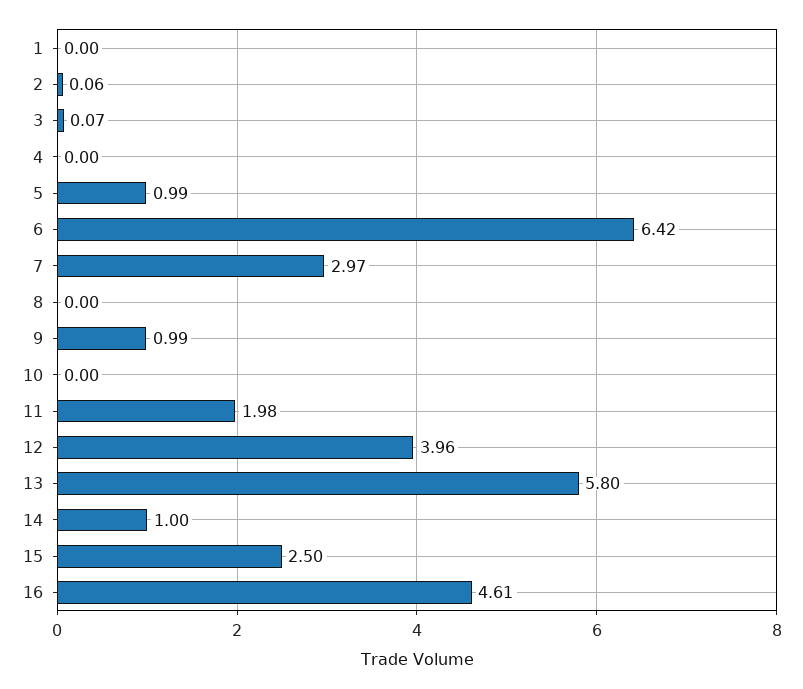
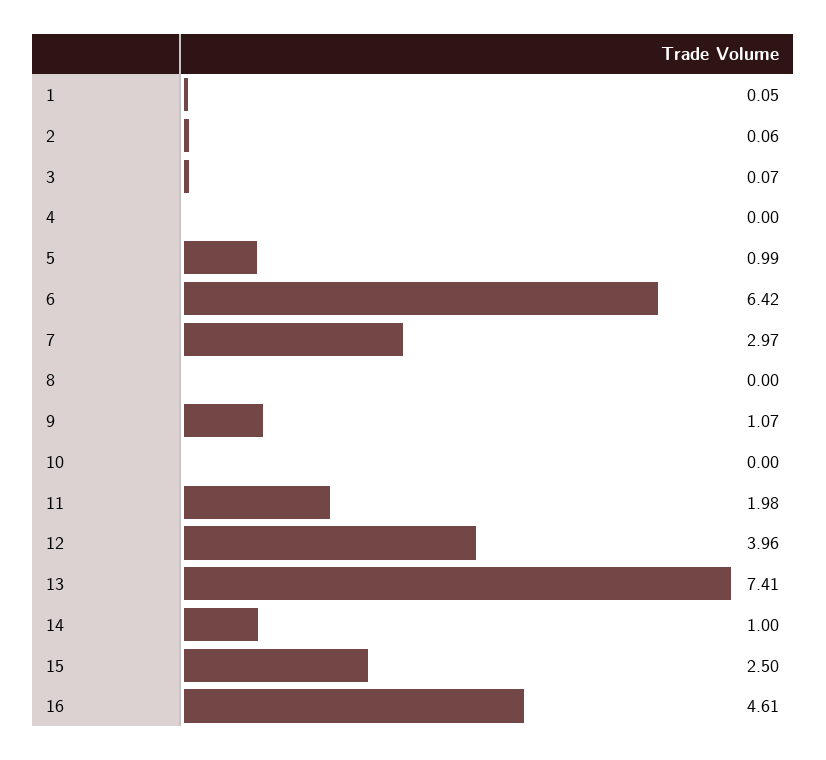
1: 0 -> 0.05
9: 0.99 -> 1.07
13: 5.8 -> 7.41

